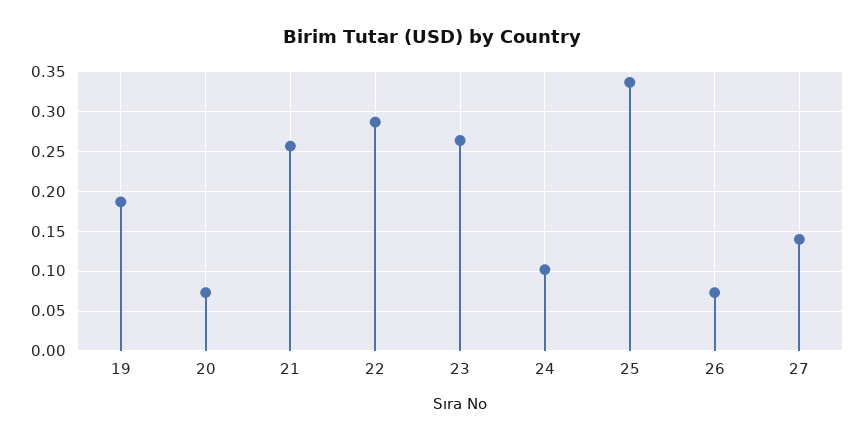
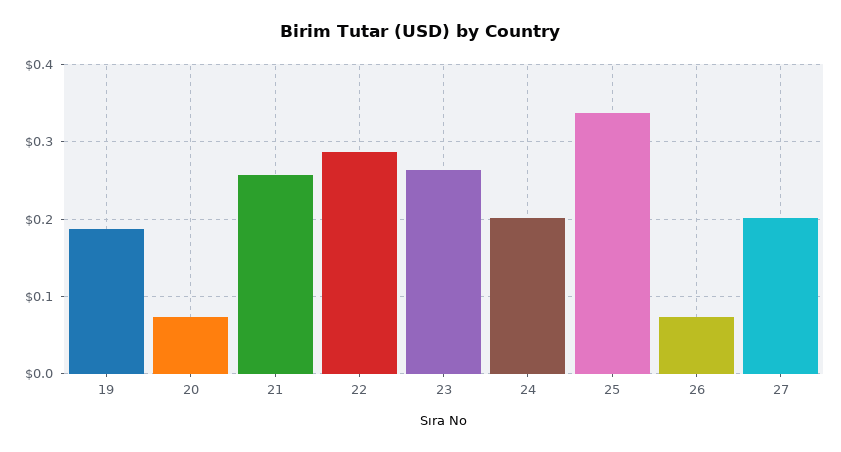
24: 0.1 -> 0.2
27: 0.14 -> 0.2

